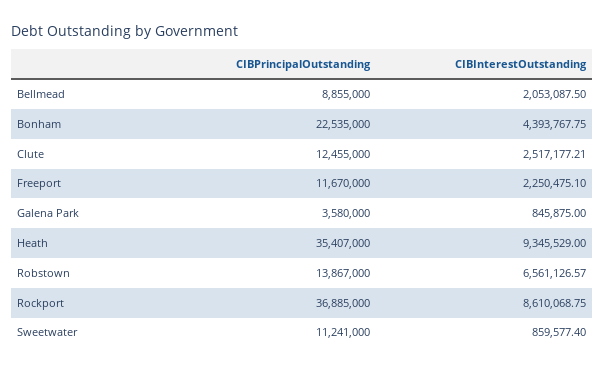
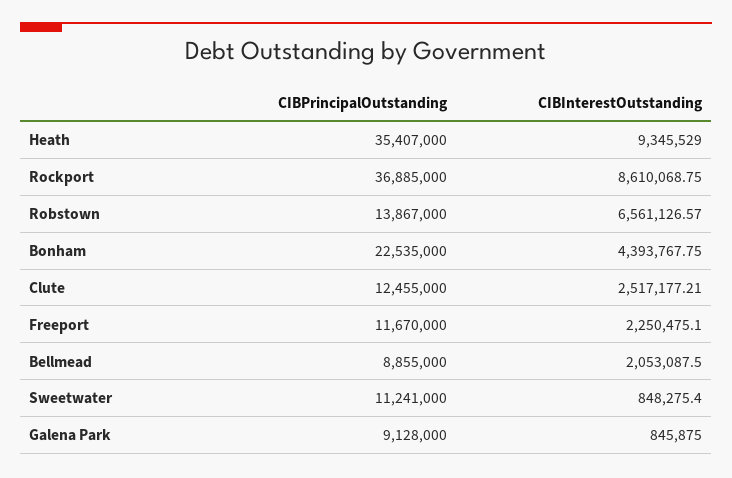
CIBPrincipalOutstanding, Galena Park: 3580000 -> 9128000
CIBInterestOutstanding, Sweetwater: 859577.4 -> 848275.4

